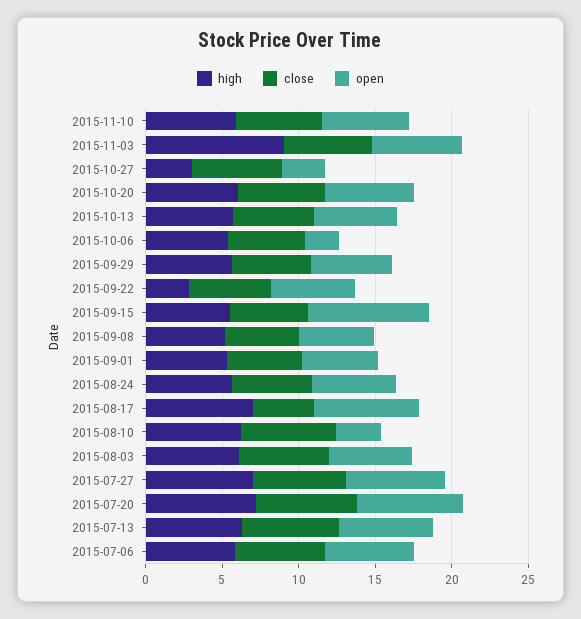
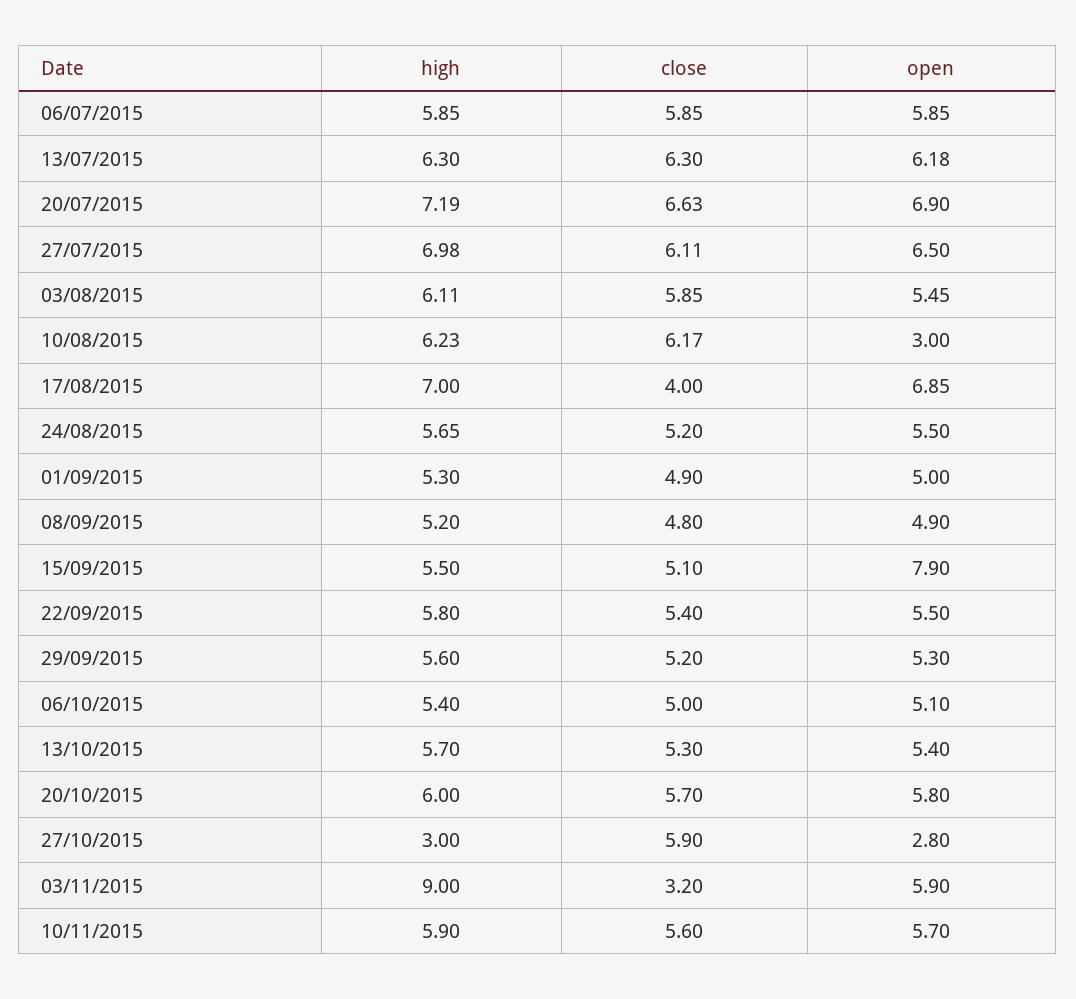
close, 2015-11-03: 6 -> 3.2
open, 2015-10-06: 2 -> 5.1
high, 2015-09-22: 3 -> 5.8

